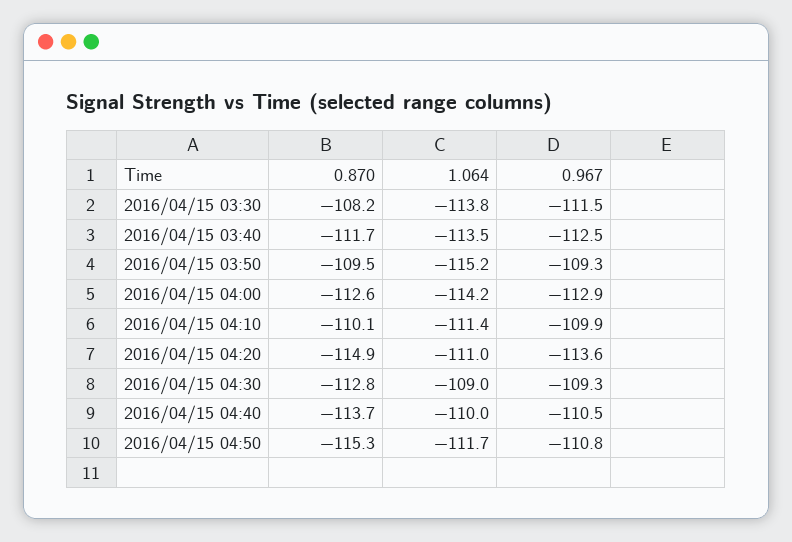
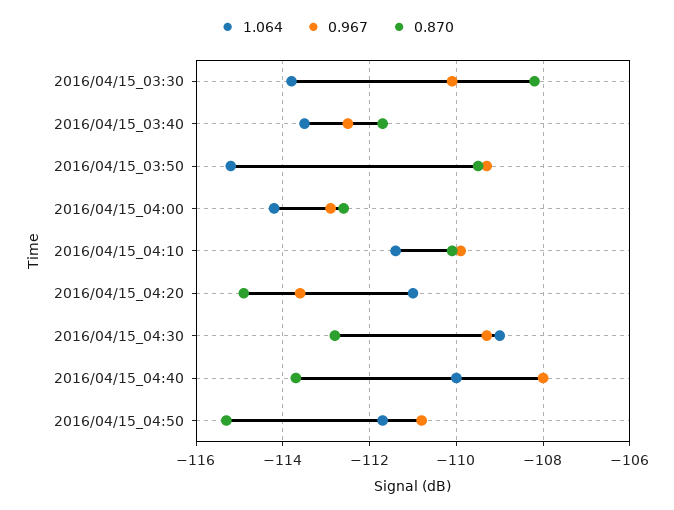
0.967, 2016/04/15 03:30: -111.5 -> -110
0.967, 2016/04/15 04:40: -110.5 -> -108

